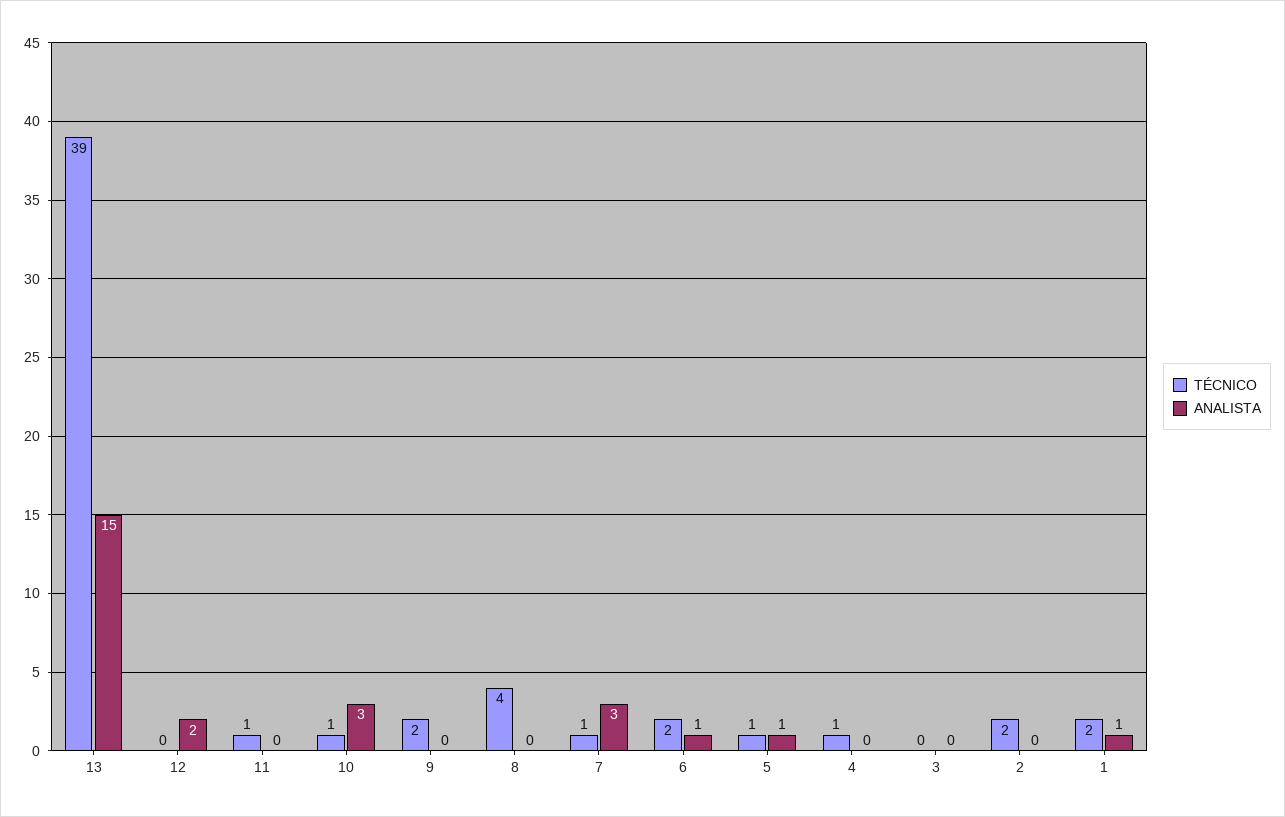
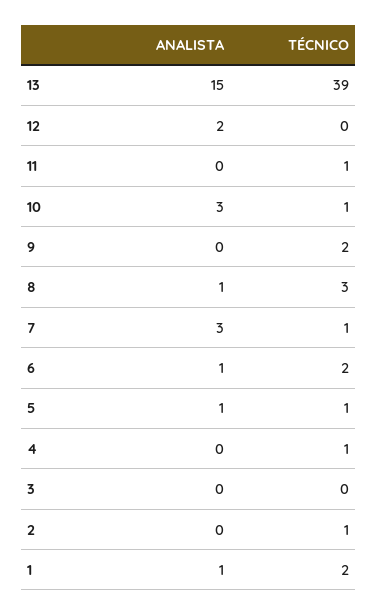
TÉCNICO, 8: 4 -> 3
ANALISTA, 8: 0 -> 1
TÉCNICO, 2: 2 -> 1

